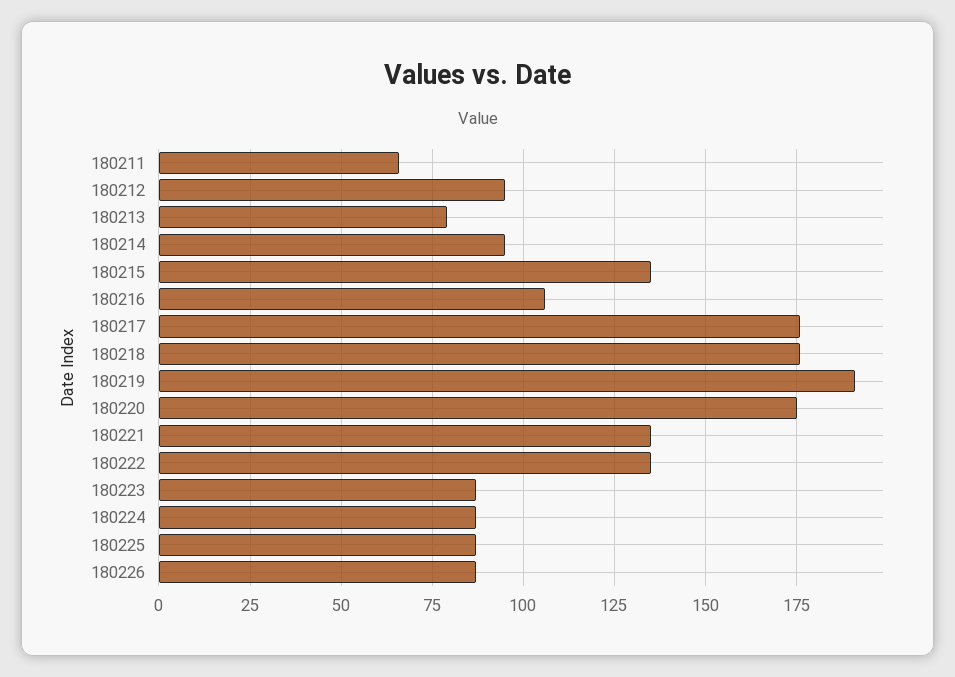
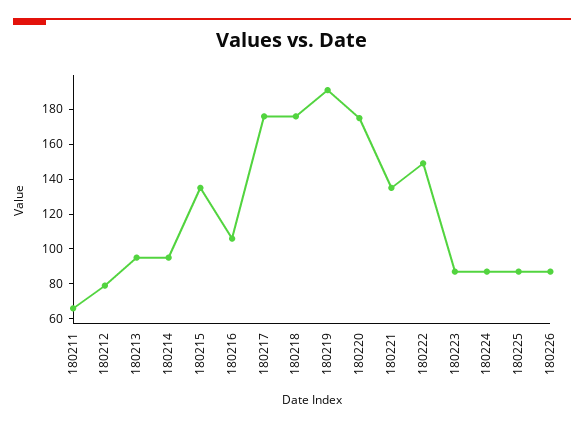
180212: 95 -> 80
180213: 80 -> 95
180222: 135 -> 150

